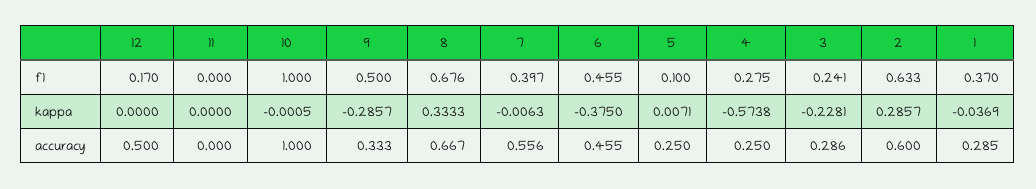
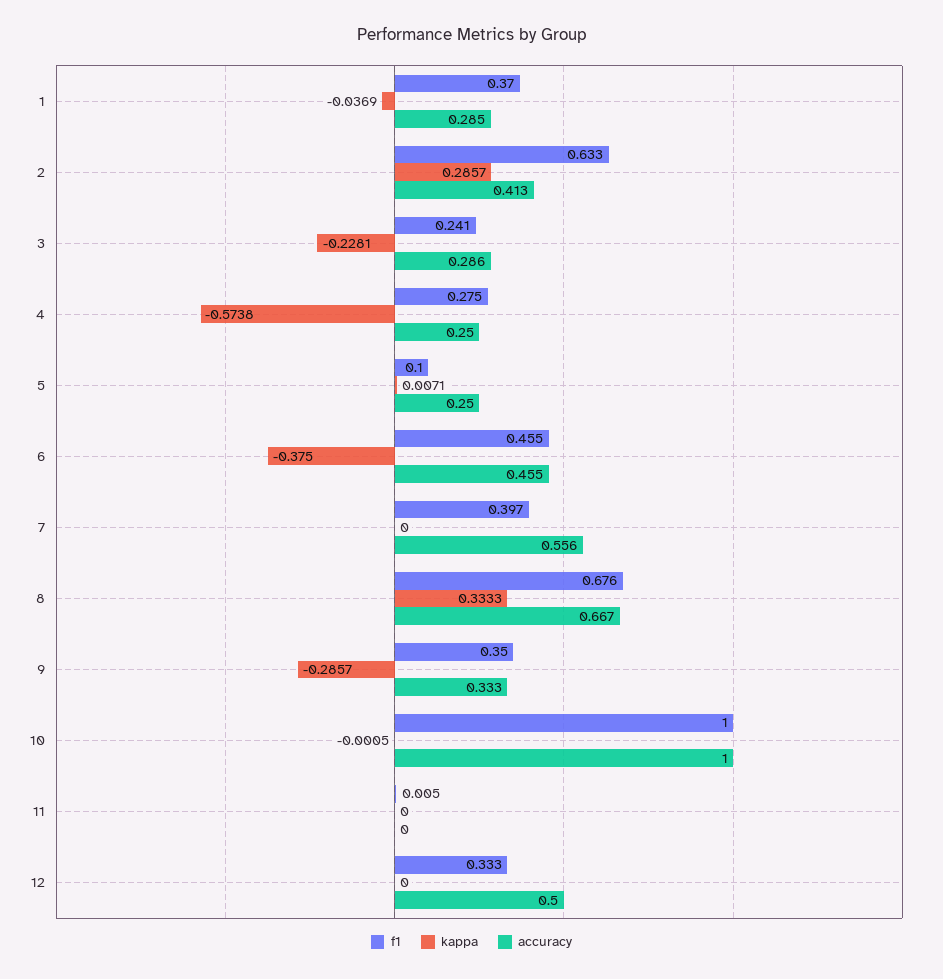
f1, 12: 0.17 -> 0.333
f1, 11: 0 -> 0.005
f1, 9: 0.5 -> 0.35
kappa, 7: -0.0063 -> 0
accuracy, 2: 0.6 -> 0.413

